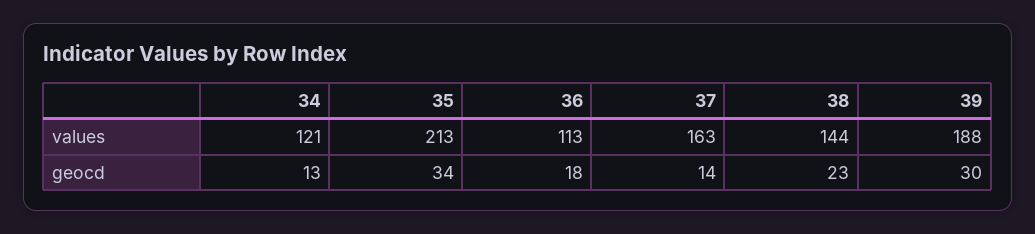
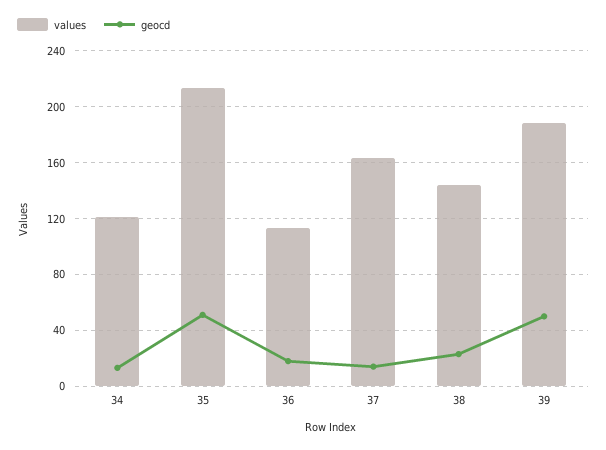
geocd, 35: 34 -> 50
geocd, 39: 30 -> 50

